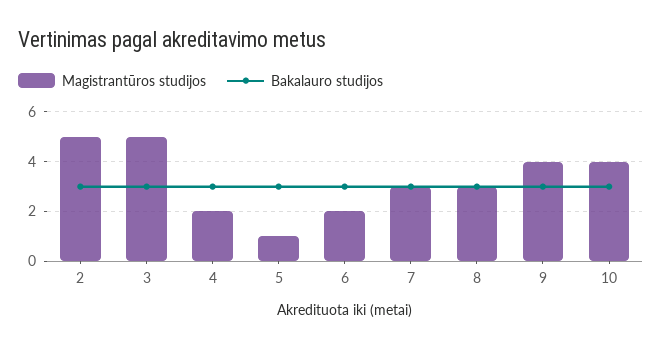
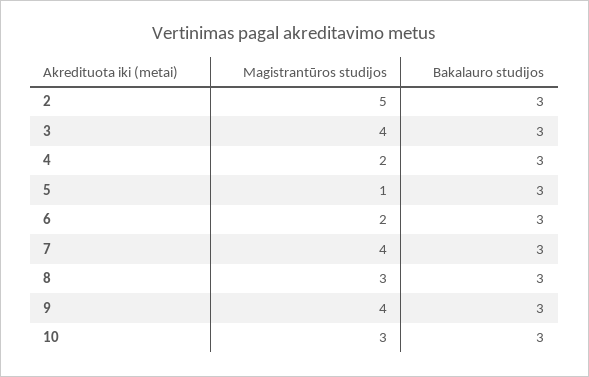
Magistrantūros studijos, 3: 5 -> 4
Magistrantūros studijos, 7: 3 -> 4
Magistrantūros studijos, 10: 4 -> 3

